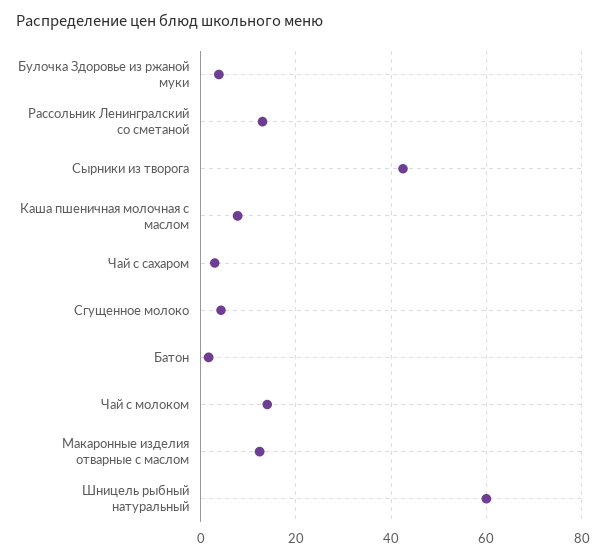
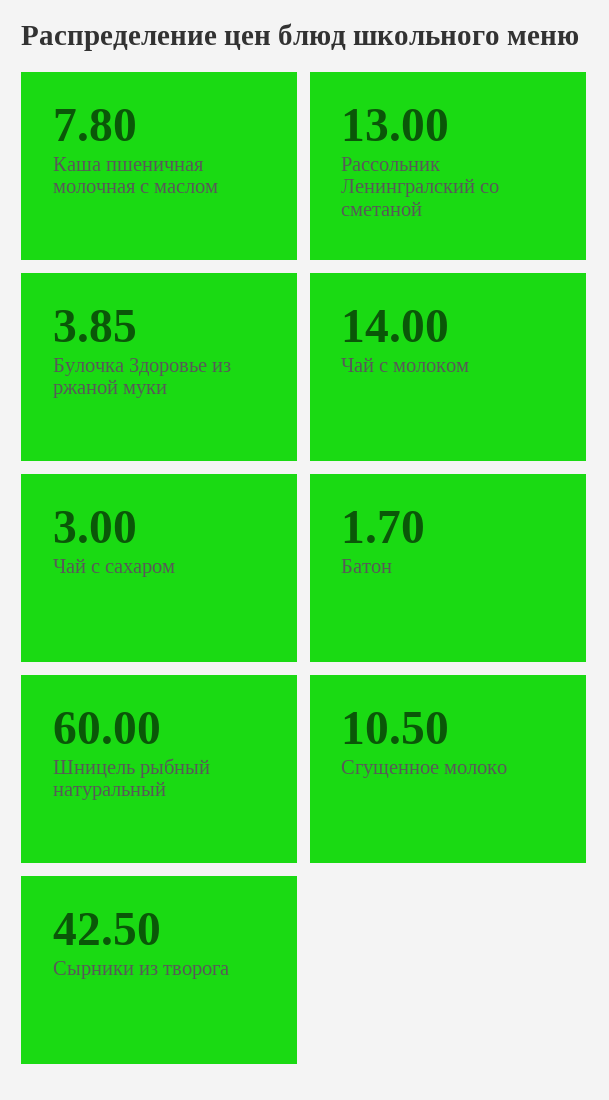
Сгущенное молоко: 4 -> 10.5
Макаронные изделия отварные с маслом: 12 -> none

